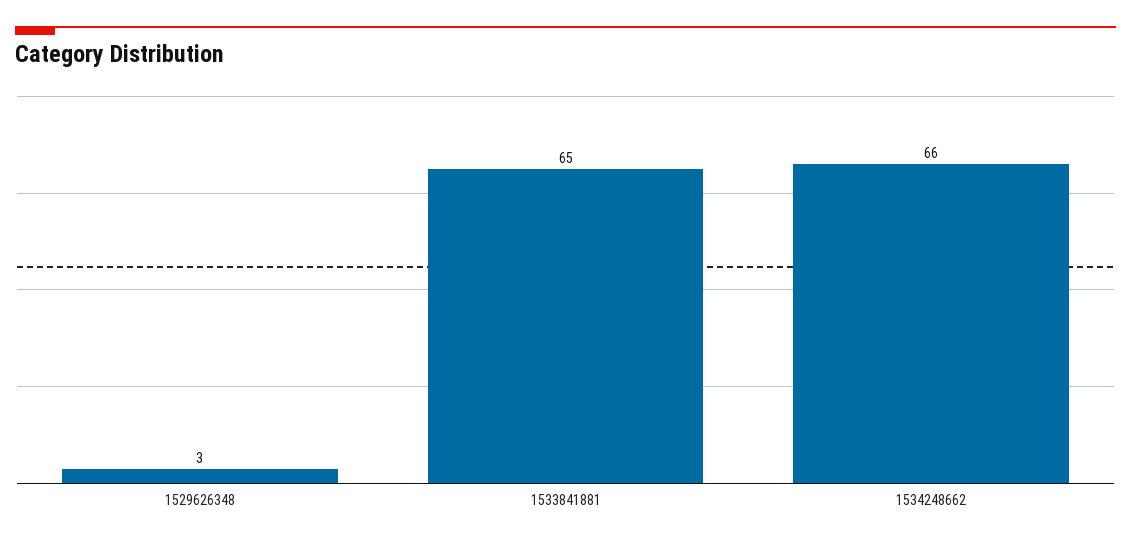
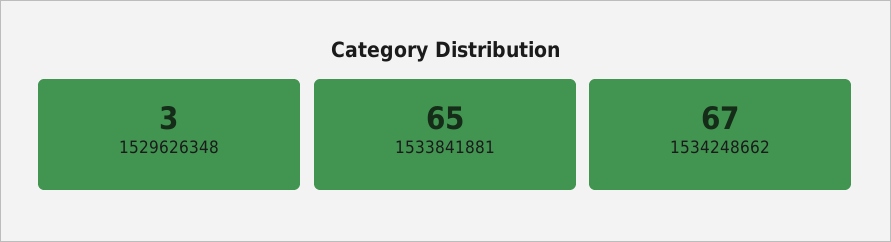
1534248662: 66 -> 67

